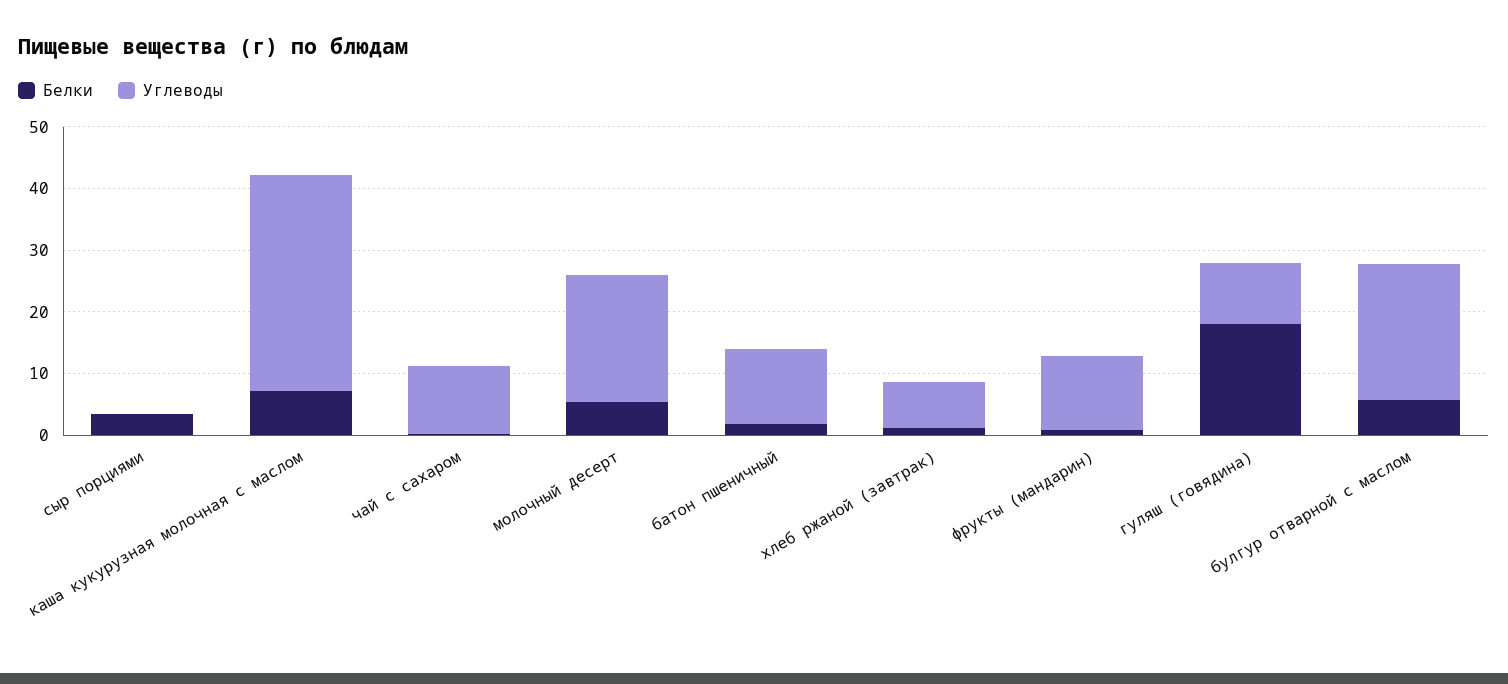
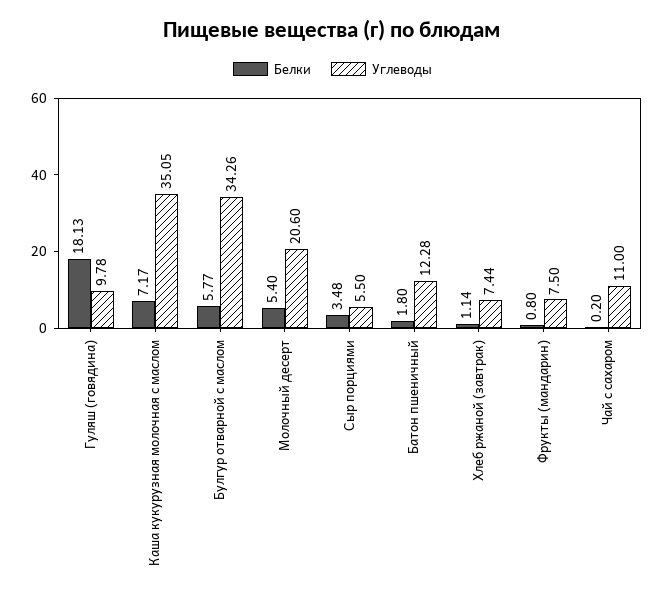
Углеводы, сыр порциями: 0 -> 5.5
Углеводы, фрукты (мандарин): 12 -> 7.5
Углеводы, булгур отварной с маслом: 22 -> 34.26

